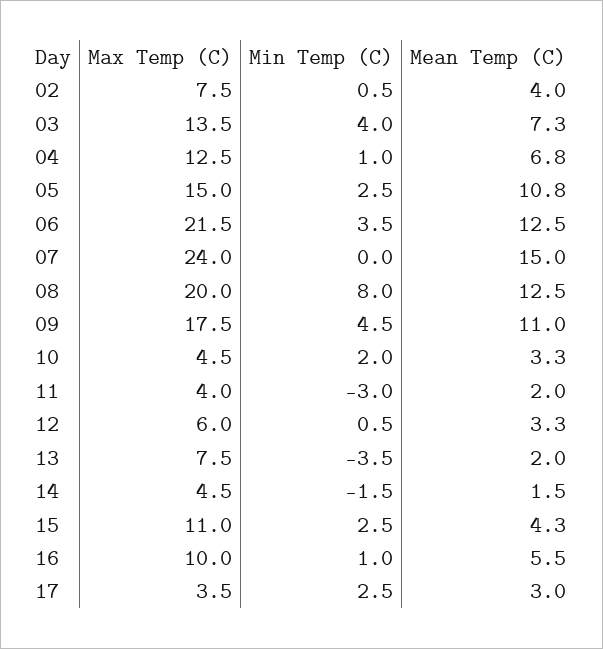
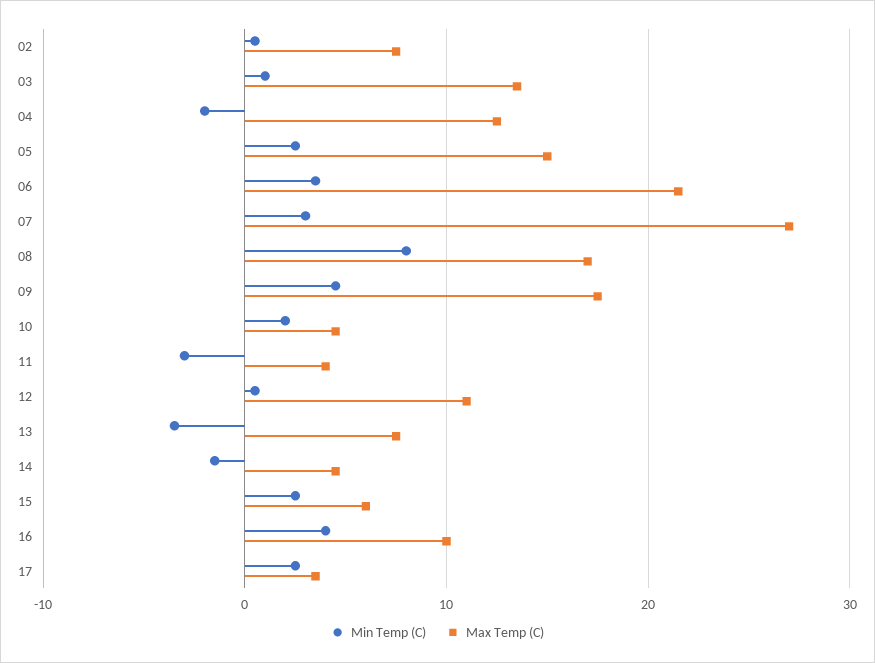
Mean Temp (C), 02: 4 -> none
Min Temp (C), 03: 4 -> 1
Mean Temp (C), 03: 7.3 -> none
Min Temp (C), 04: 1 -> -2
Mean Temp (C), 04: 6.8 -> none
Mean Temp (C), 05: 10.8 -> none
Mean Temp (C), 06: 12.5 -> none
Max Temp (C), 07: 24 -> 27
Min Temp (C), 07: 0 -> 3
Mean Temp (C), 07: 15 -> none
Max Temp (C), 08: 20 -> 17
Mean Temp (C), 08: 12.5 -> none
Mean Temp (C), 09: 11 -> none
Mean Temp (C), 10: 3.3 -> none
Mean Temp (C), 11: 2 -> none
Max Temp (C), 12: 6 -> 11
Mean Temp (C), 12: 3.3 -> none
Mean Temp (C), 13: 2 -> none
Mean Temp (C), 14: 1.5 -> none
Max Temp (C), 15: 11 -> 6
Mean Temp (C), 15: 4.3 -> none
Min Temp (C), 16: 1 -> 4
Mean Temp (C), 16: 5.5 -> none
Mean Temp (C), 17: 3 -> none

